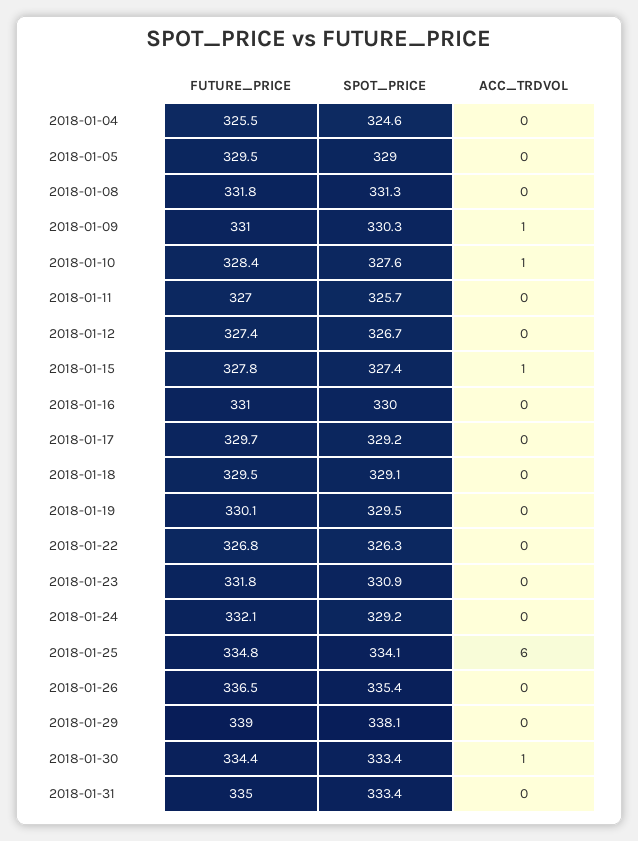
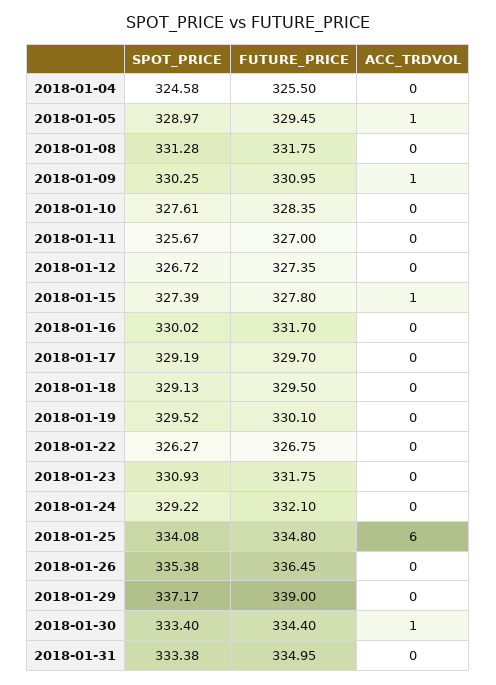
ACC_TRDVOL, 2018-01-05: 0 -> 1
ACC_TRDVOL, 2018-01-10: 1 -> 0
FUTURE_PRICE, 2018-01-16: 331 -> 331.7
SPOT_PRICE, 2018-01-29: 338.1 -> 337.17

